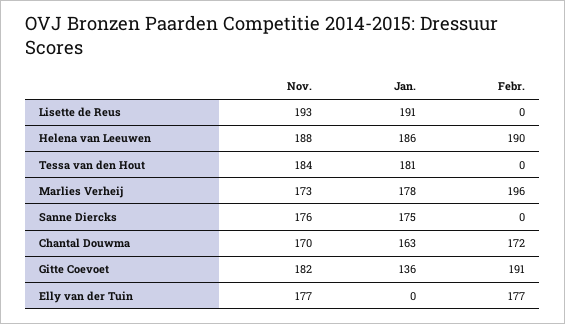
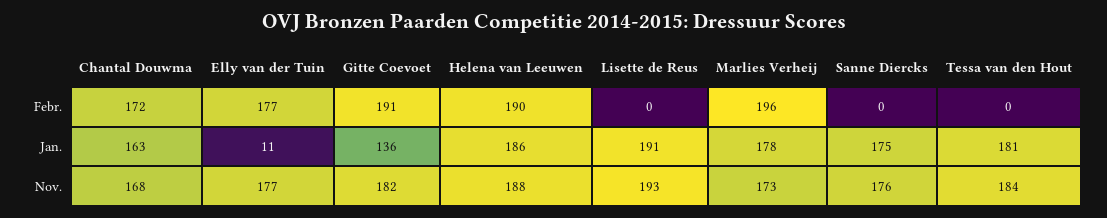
Nov., Chantal Douwma: 170 -> 168
Jan., Elly van der Tuin: 0 -> 11

